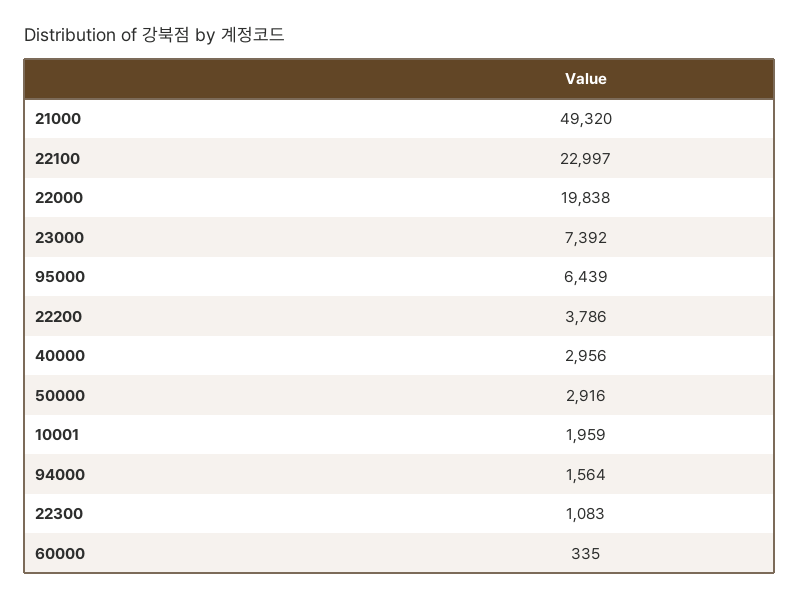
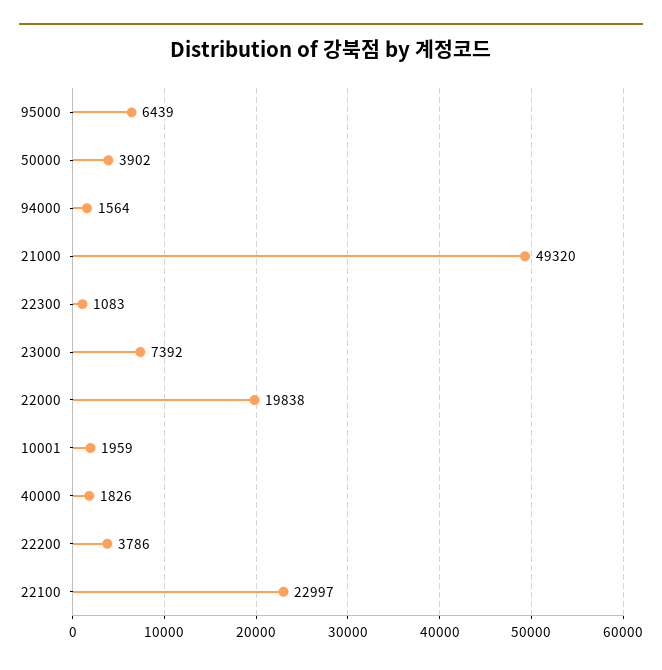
40000: 2956 -> 1826
50000: 2916 -> 3902
60000: 335 -> none

